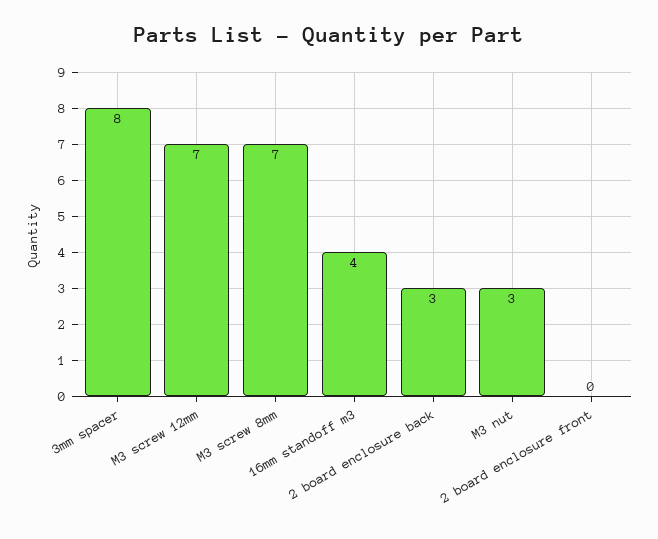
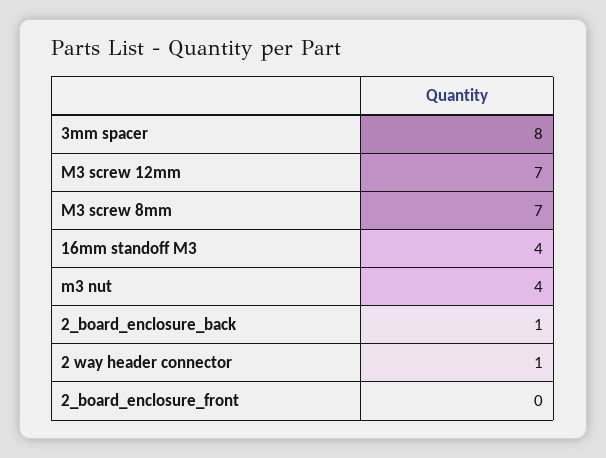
2 board enclosure back: 3 -> 1
M3 nut: 3 -> 4
2 way header connector: none -> 1

